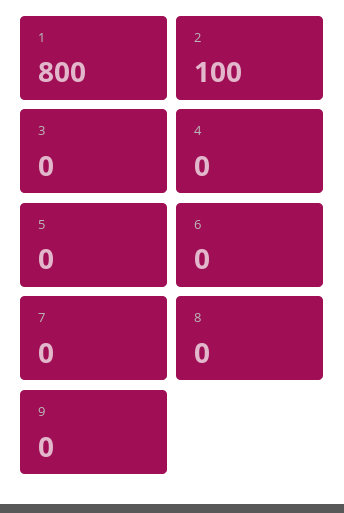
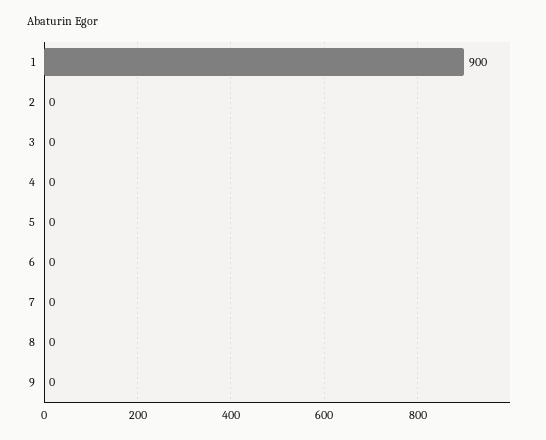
1: 800 -> 900
2: 100 -> 0

